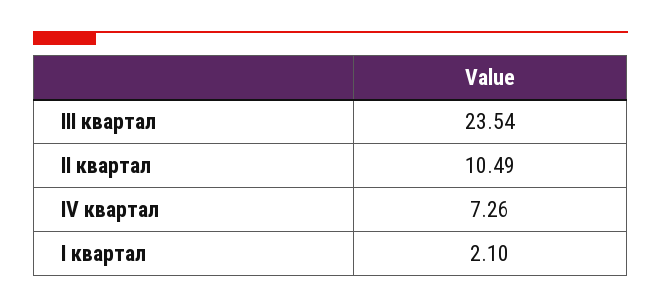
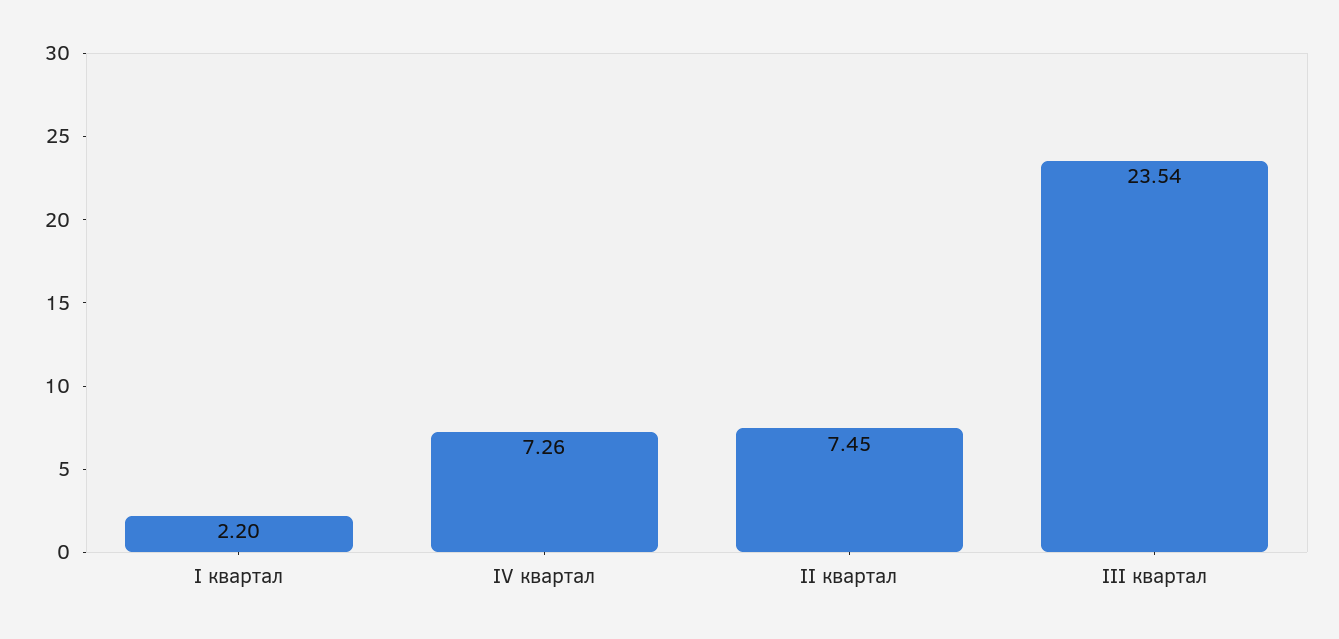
II квартал: 10.49 -> 7.45
I квартал: 2.1 -> 2.2

